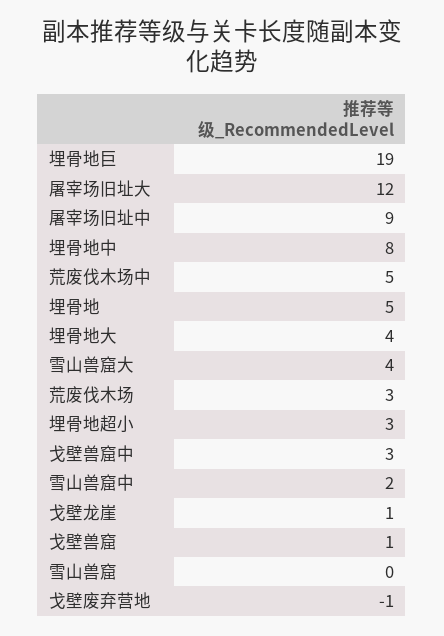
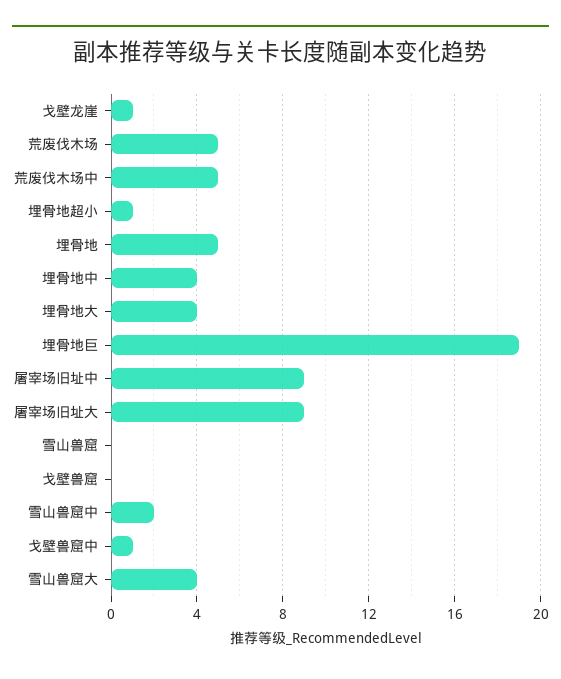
屠宰场旧址大: 12 -> 9
埋骨地中: 8 -> 4
荒废伐木场: 3 -> 5
埋骨地超小: 3 -> 1
戈壁兽窟中: 3 -> 1
戈壁兽窟: 1 -> 0
戈壁废弃营地: -1 -> none

